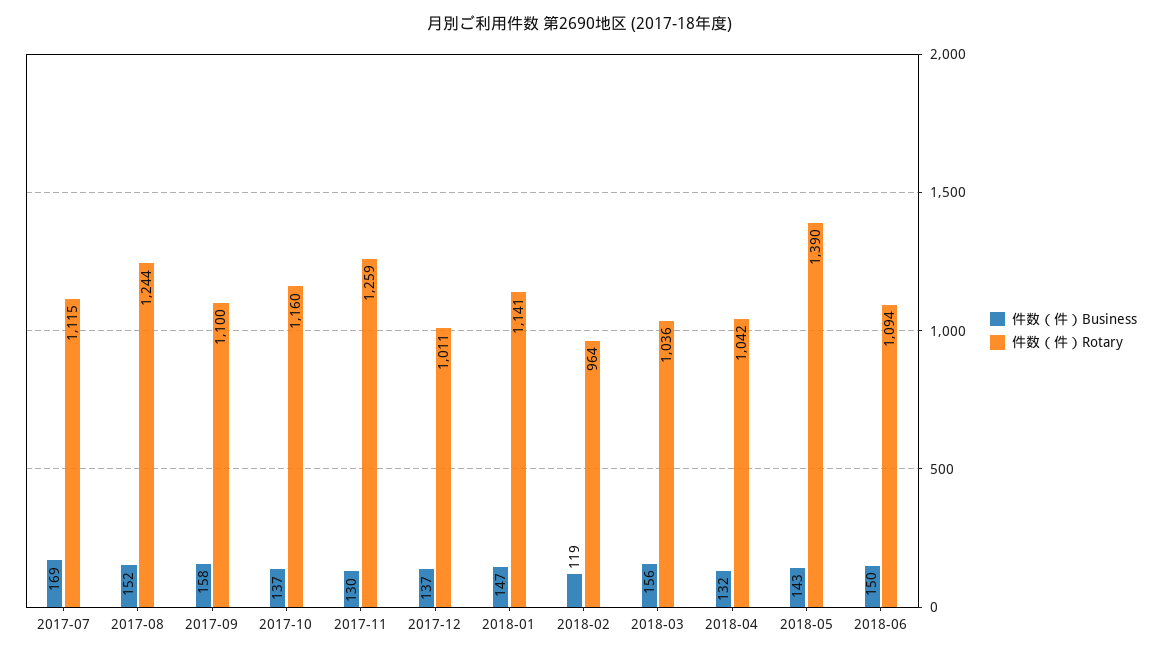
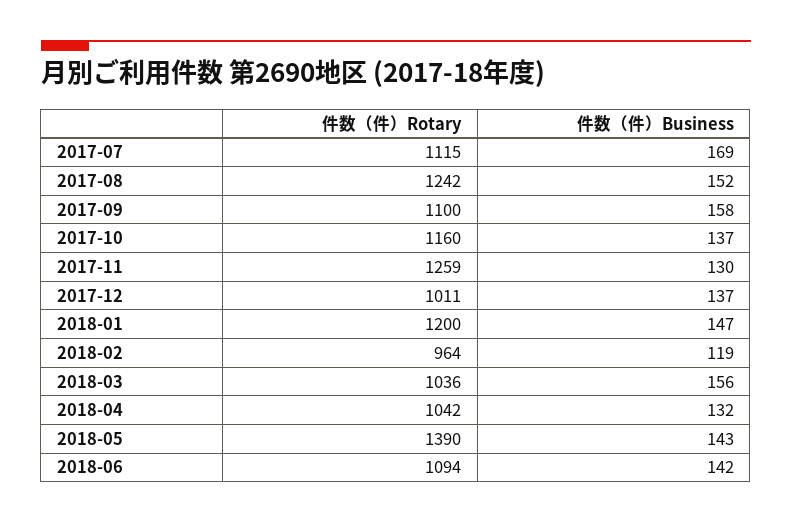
件数（件）Rotary, 2017-08: 1244 -> 1242
件数（件）Rotary, 2018-01: 1141 -> 1200
件数（件）Business, 2018-06: 150 -> 142

